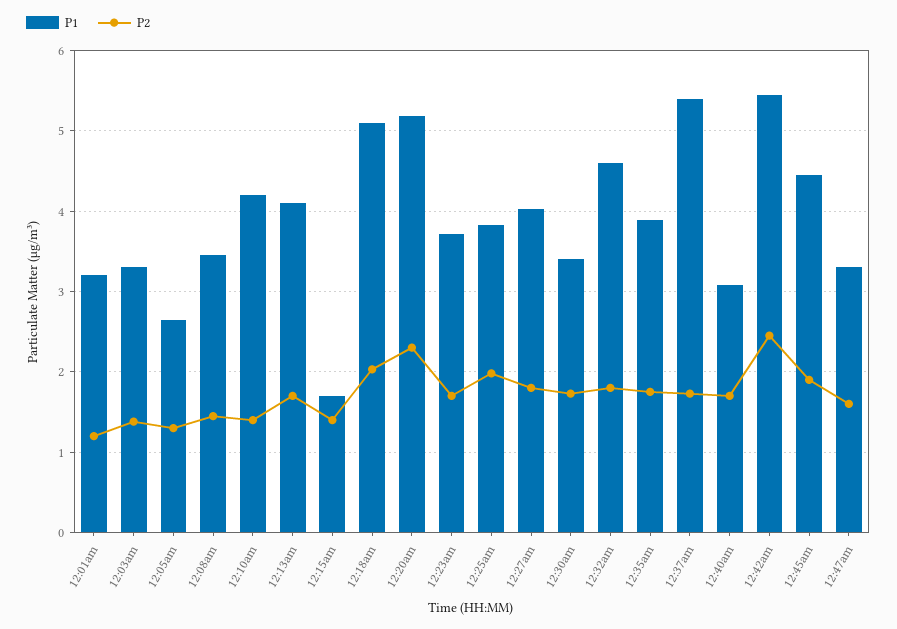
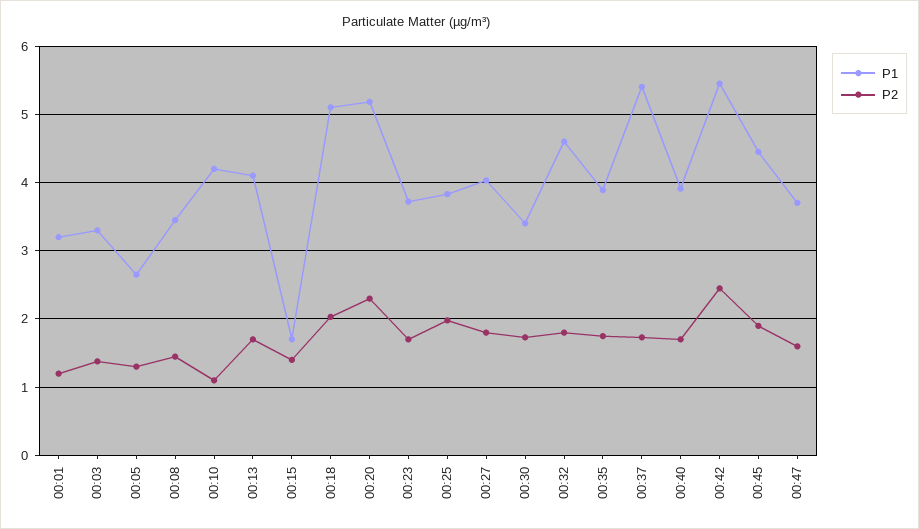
P2, 12:10am: 1.4 -> 1.1
P1, 12:40am: 3.1 -> 3.9
P1, 12:47am: 3.3 -> 3.7

